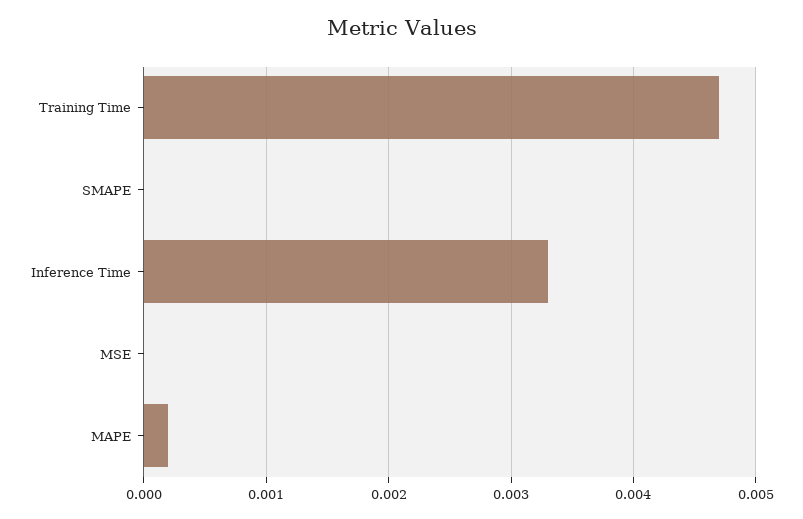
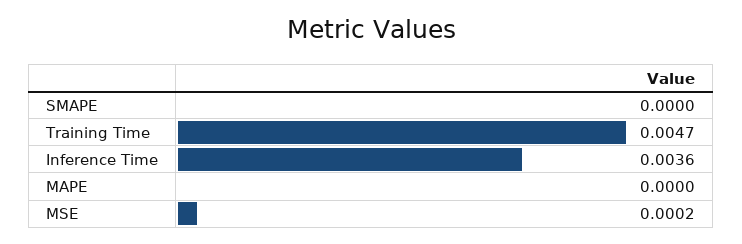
Inference Time: 0.0033 -> 0.0036
MSE: 0 -> 0.0002
MAPE: 0.0002 -> 0

